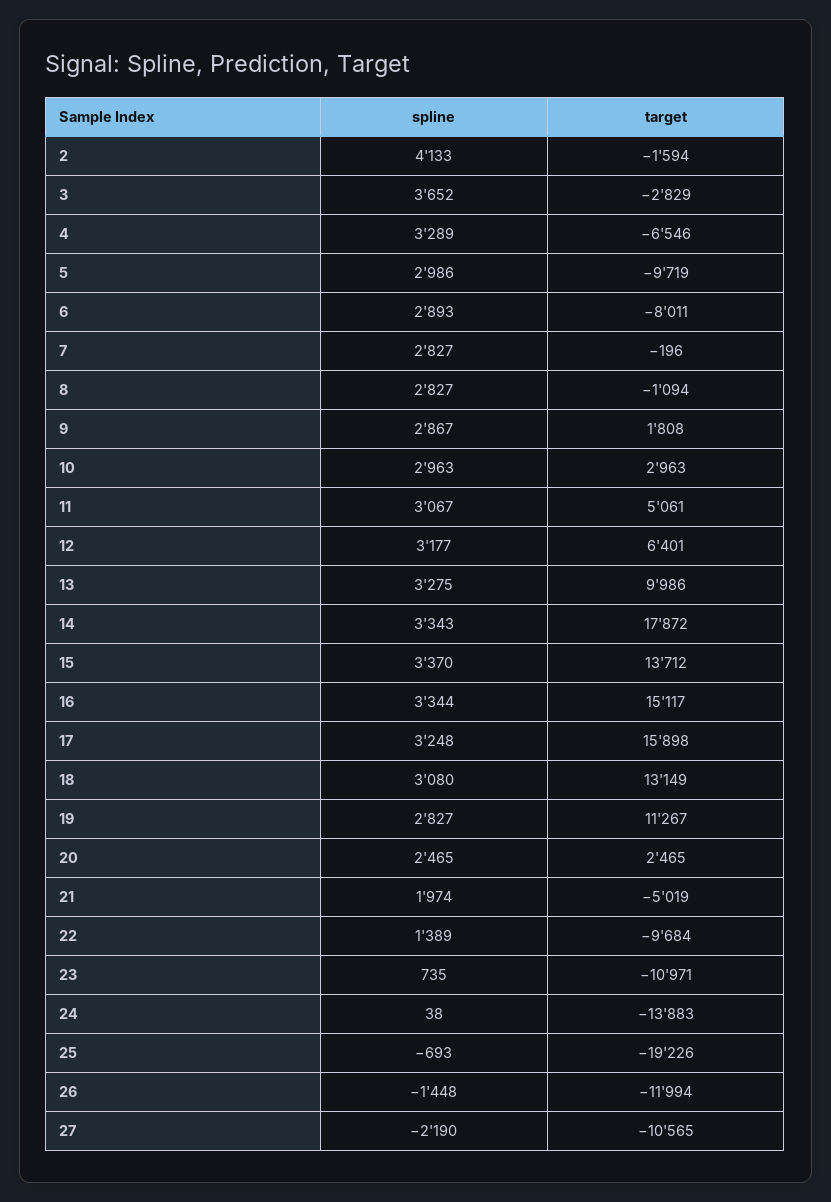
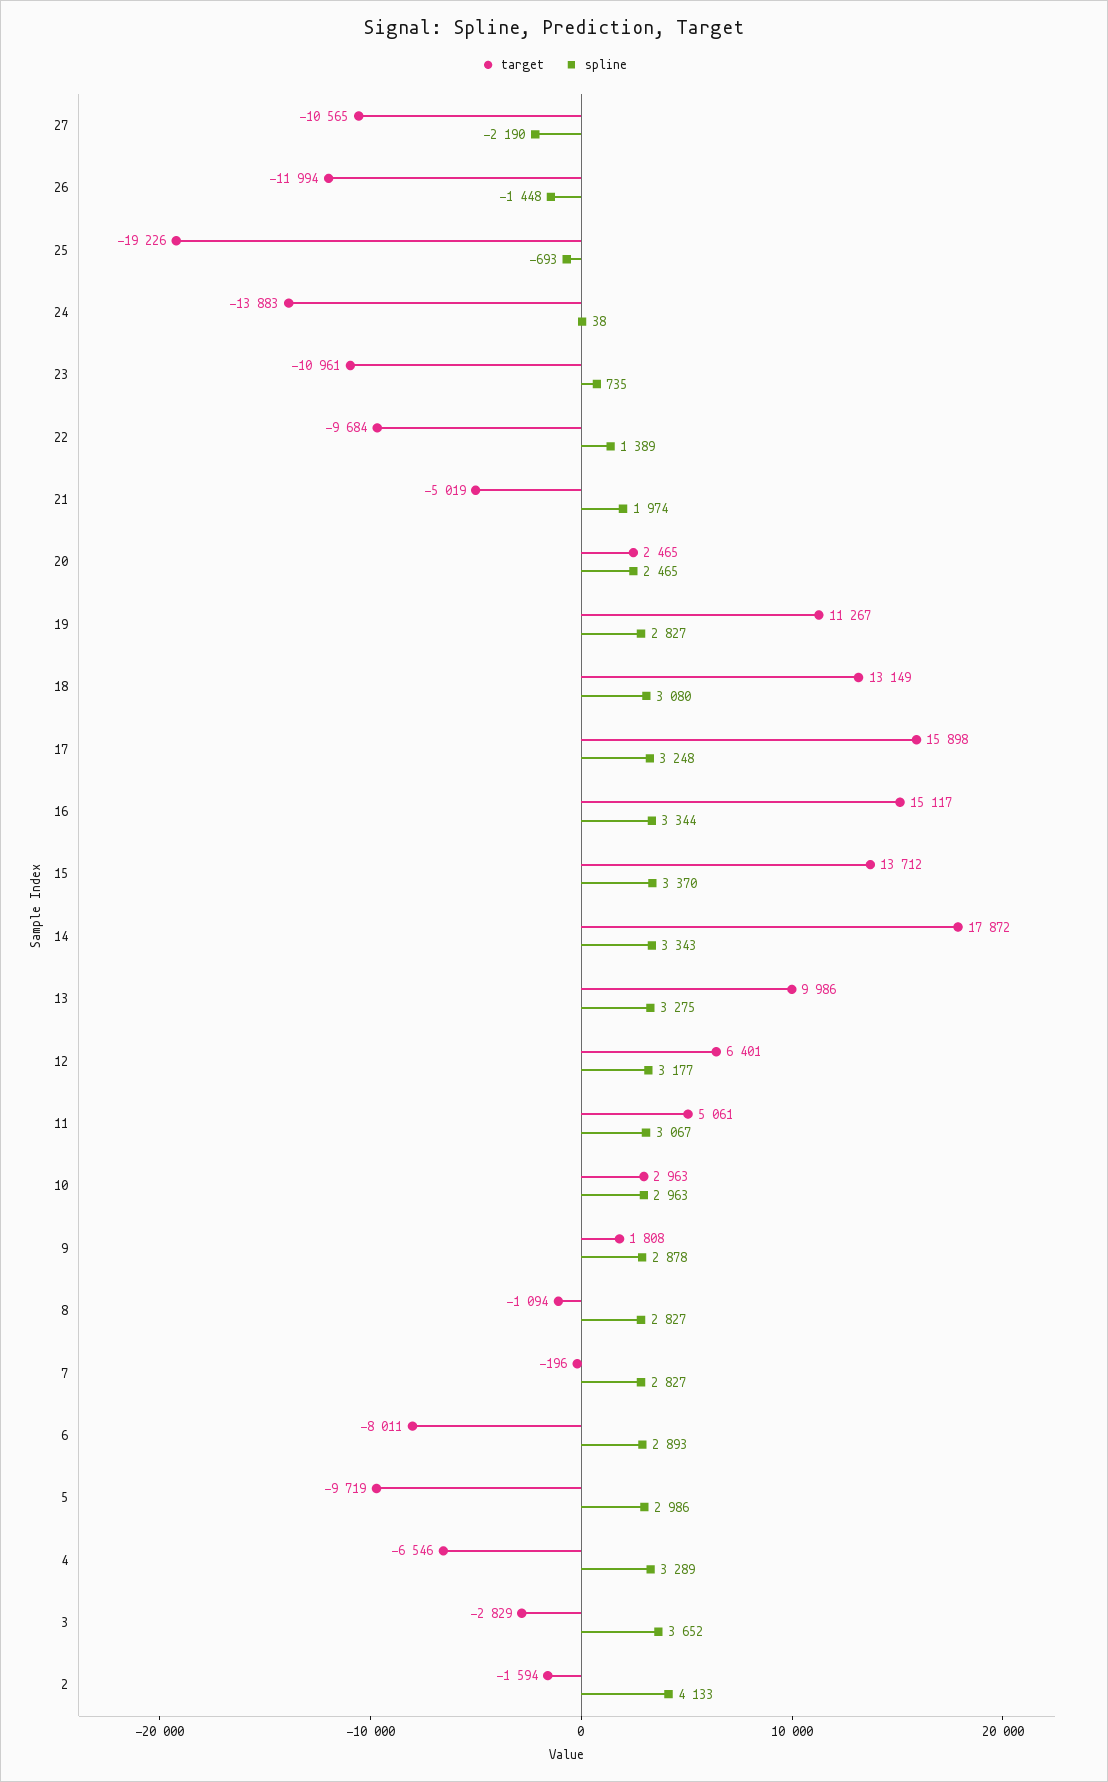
spline, 9: 2867 -> 2878
target, 23: -10971 -> -10961

